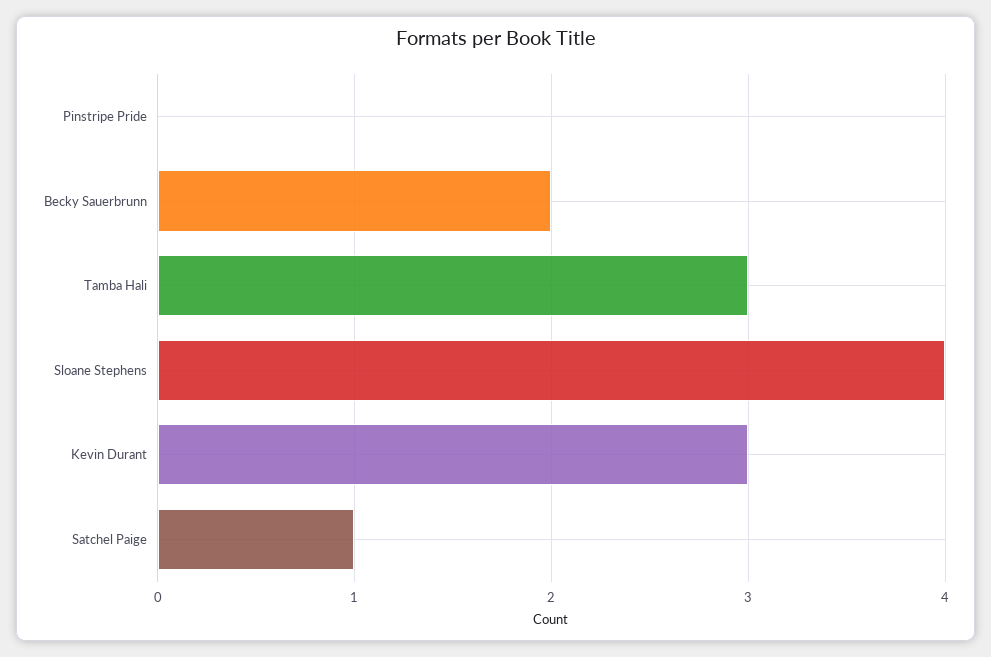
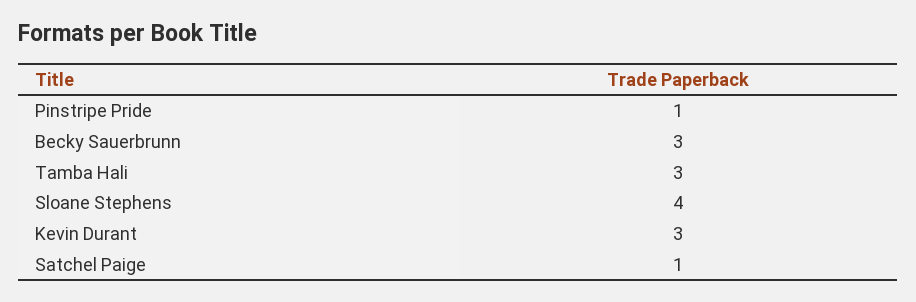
Pinstripe Pride: 0 -> 1
Becky Sauerbrunn: 2 -> 3

